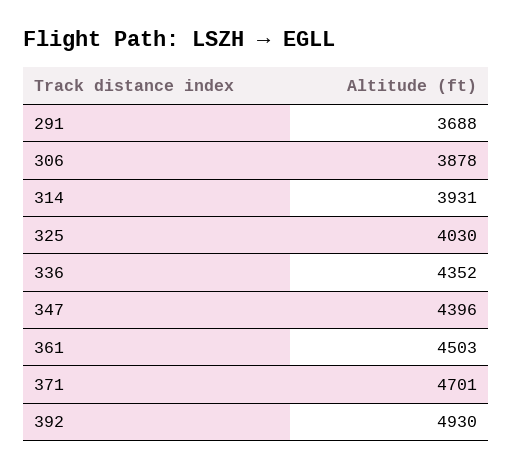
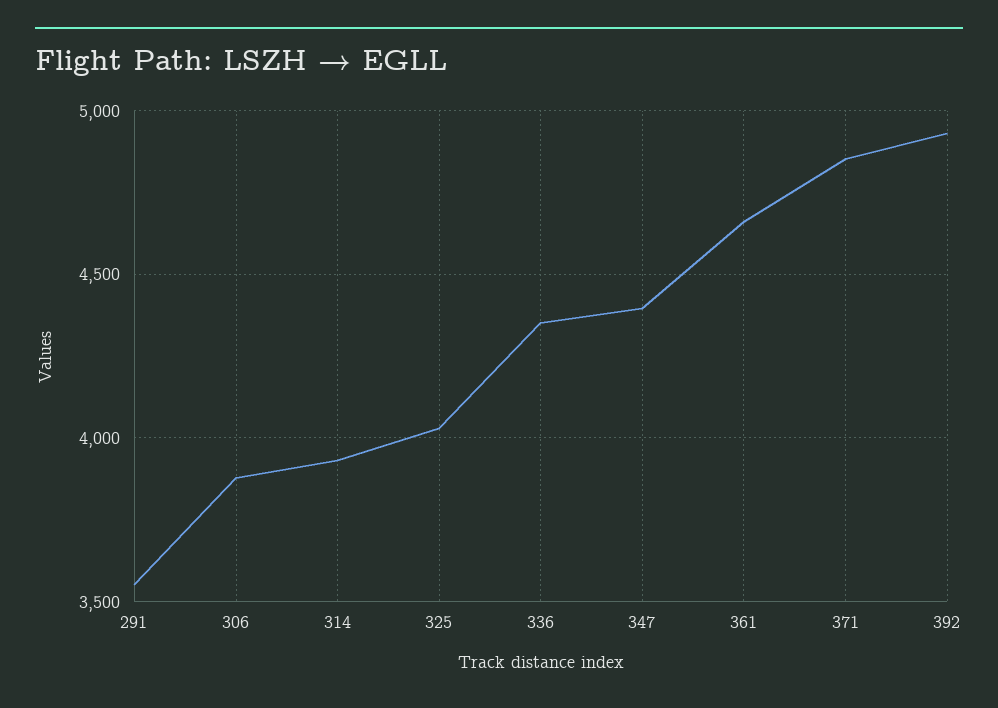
291: 3688 -> 3550
361: 4503 -> 4650
371: 4701 -> 4850

